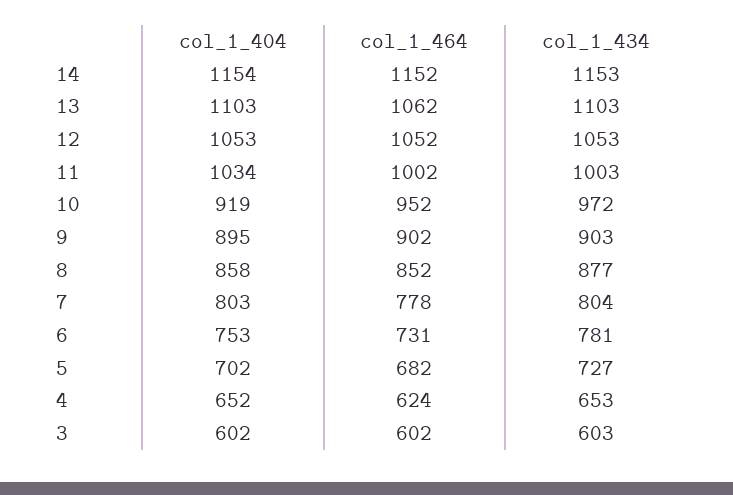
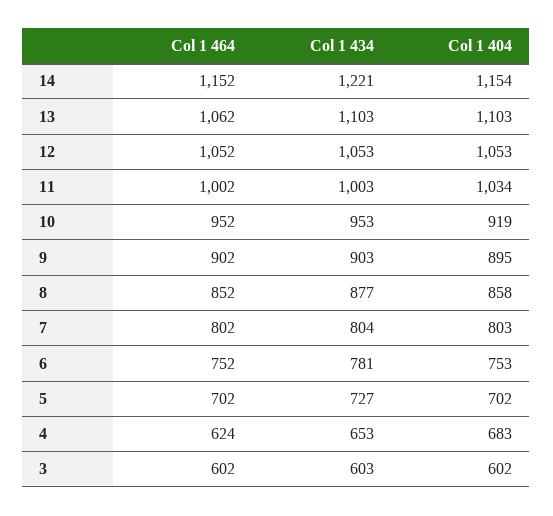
col_1_434, 14: 1153 -> 1221
col_1_434, 10: 972 -> 953
col_1_464, 7: 778 -> 802
col_1_464, 6: 731 -> 752
col_1_464, 5: 682 -> 702
col_1_404, 4: 652 -> 683

